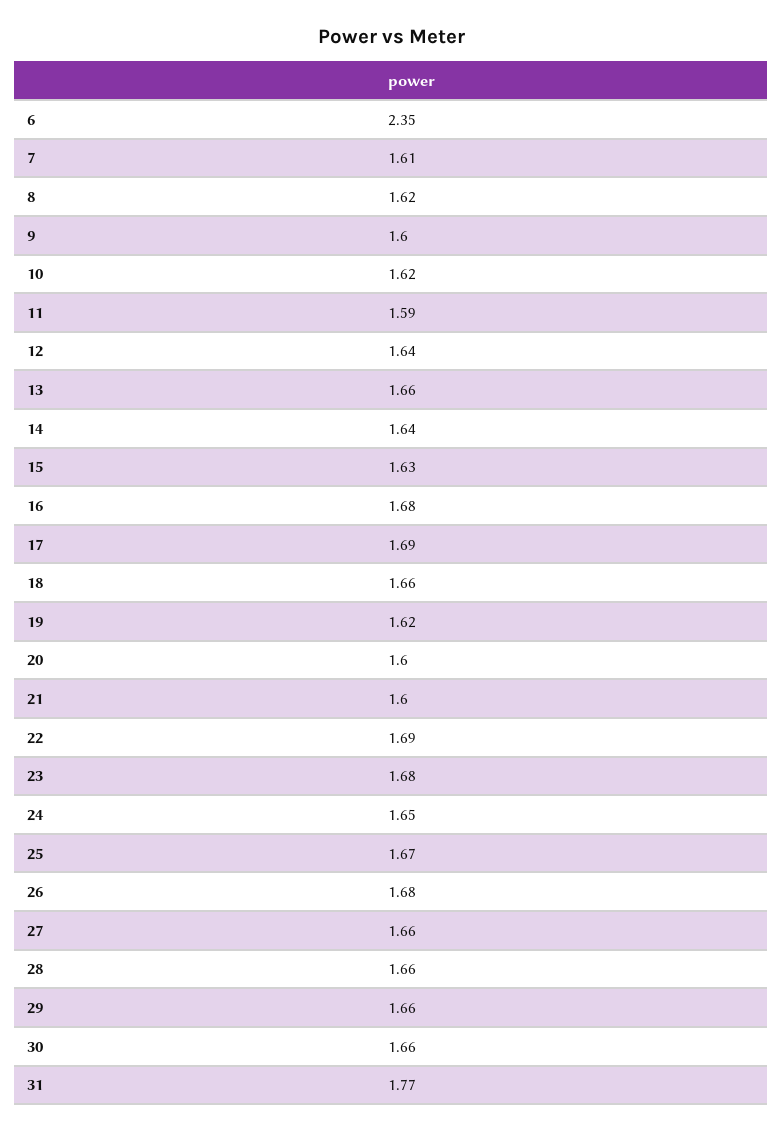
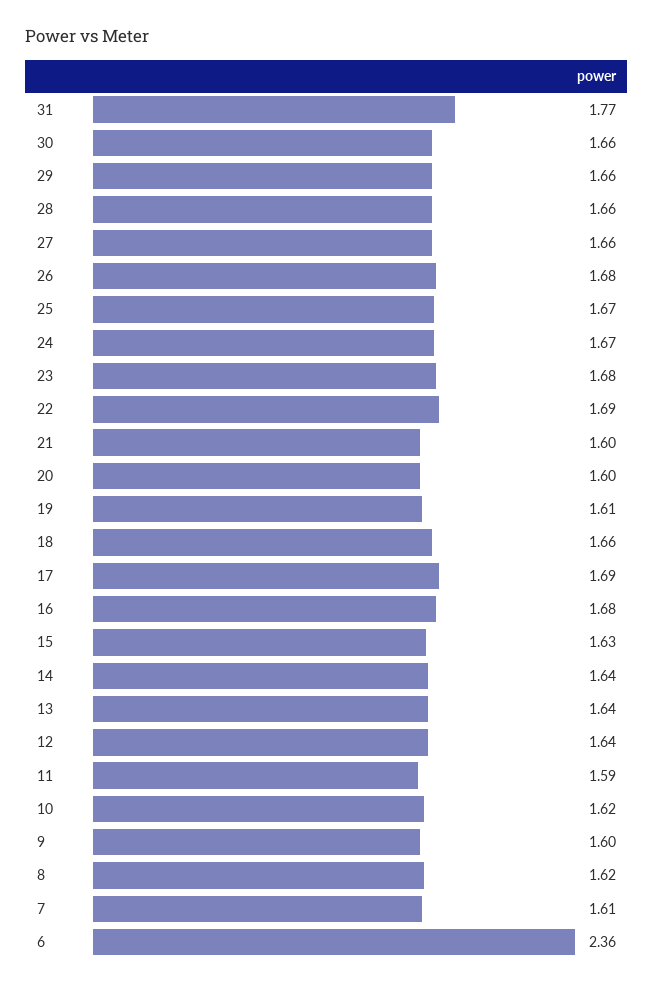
6: 2.35 -> 2.36
13: 1.66 -> 1.64
19: 1.62 -> 1.61
24: 1.65 -> 1.67

